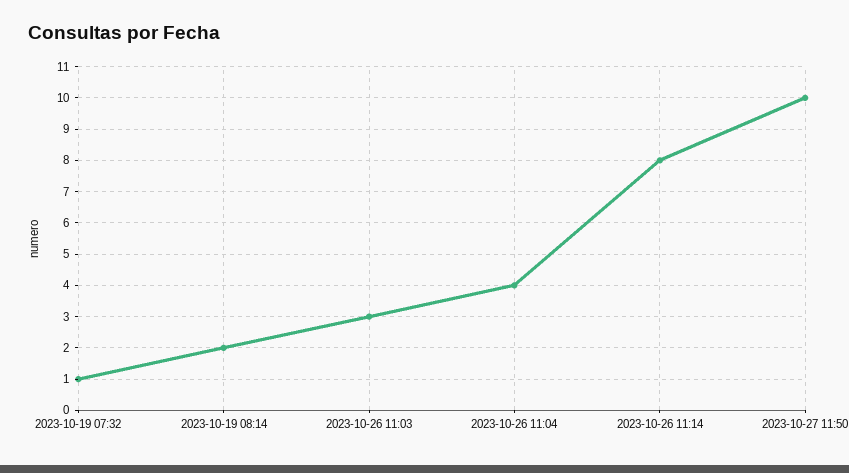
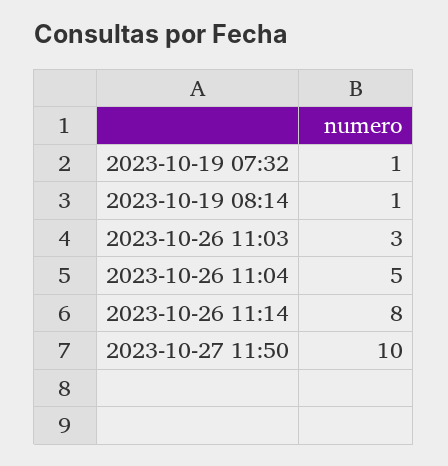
2023-10-19 08:14: 2 -> 1
2023-10-26 11:04: 4 -> 5

